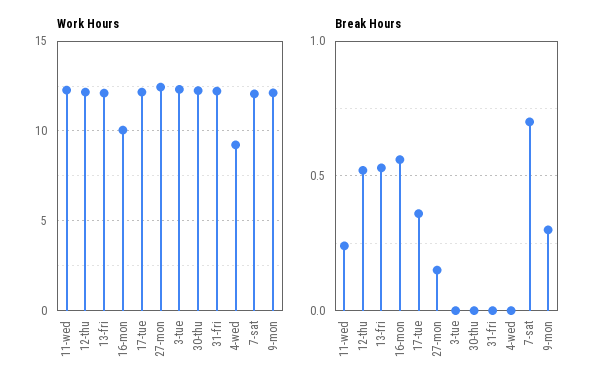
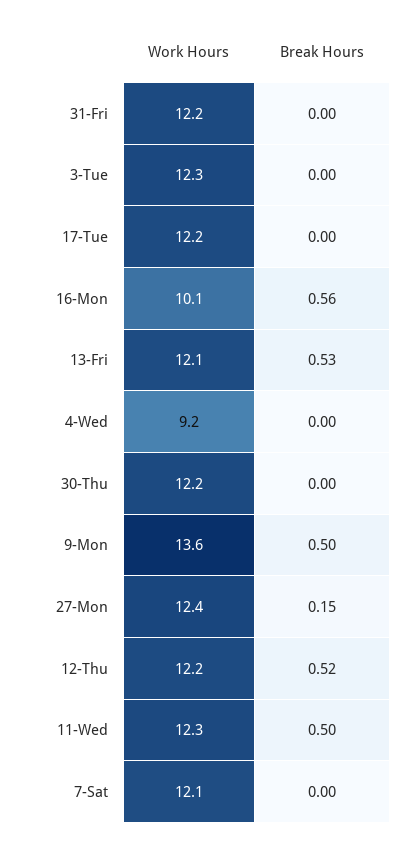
Work Hours, 9-mon: 12 -> 13.6
Break Hours, 11-wed: 0.25 -> 0.5
Break Hours, 17-tue: 0.35 -> 0
Break Hours, 7-sat: 0.7 -> 0
Break Hours, 9-mon: 0.3 -> 0.5

